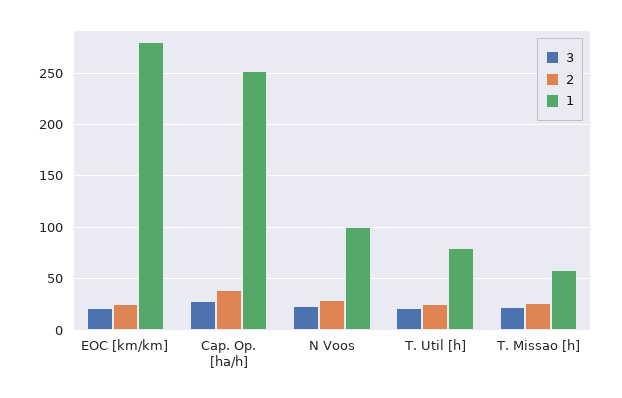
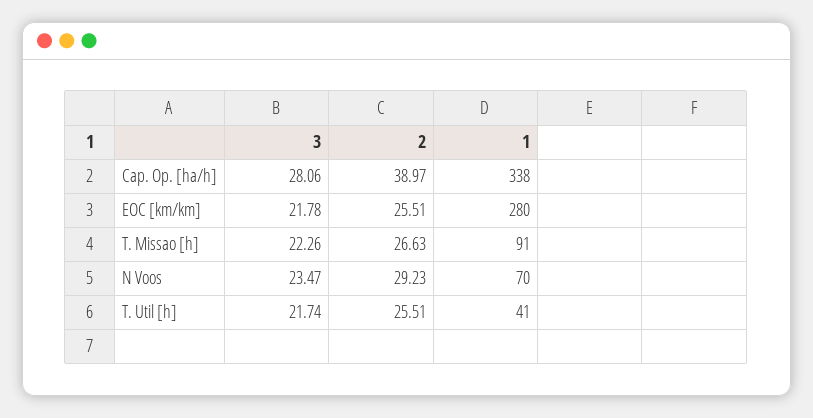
1, Cap. Op. [ha/h]: 250 -> 338
1, N Voos: 100 -> 70
1, T. Util [h]: 80 -> 41
1, T. Missao [h]: 60 -> 91

